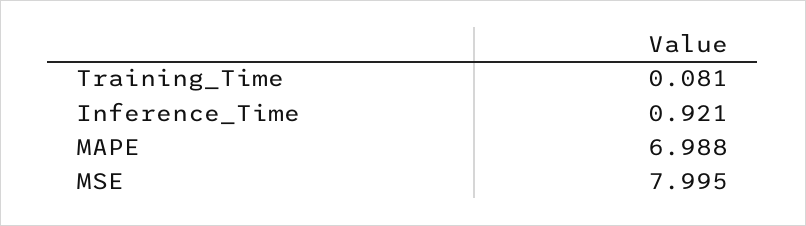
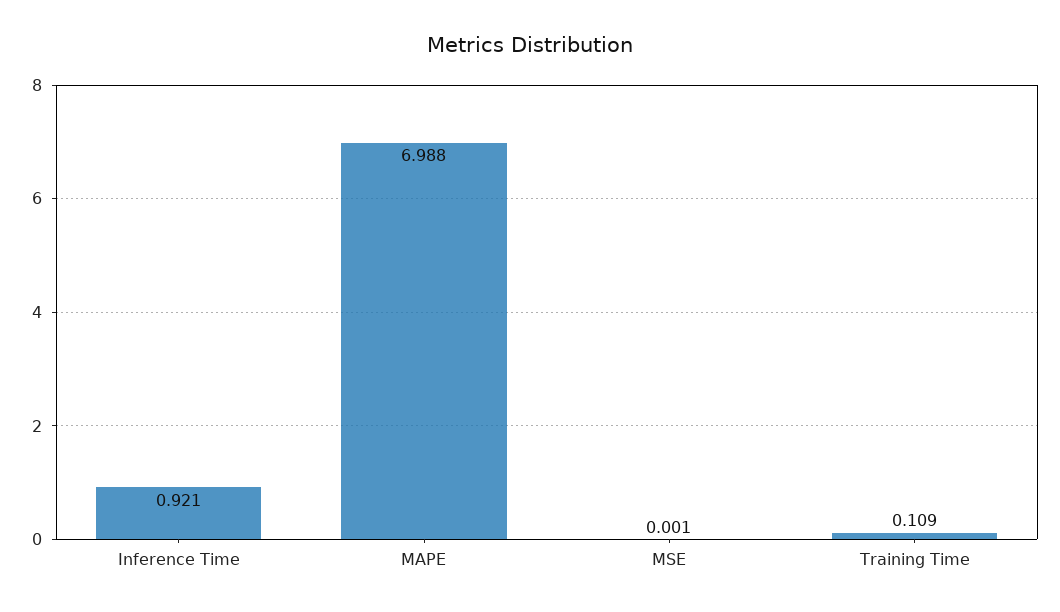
Training_Time: 0.081 -> 0.109
MSE: 7.995 -> 0.001

